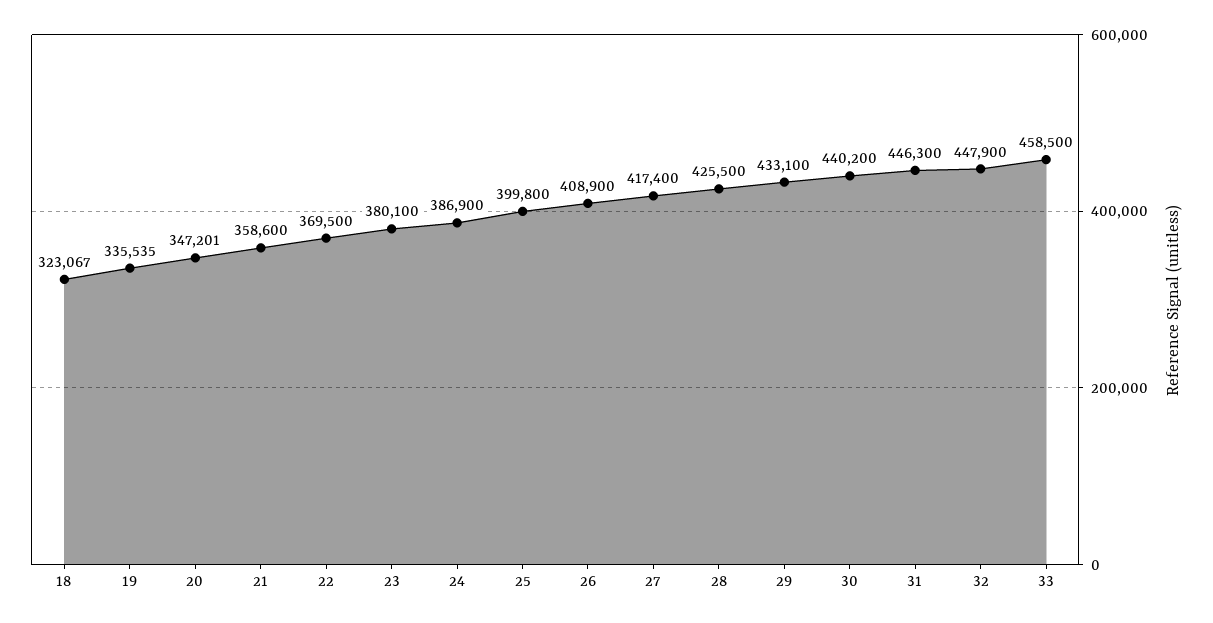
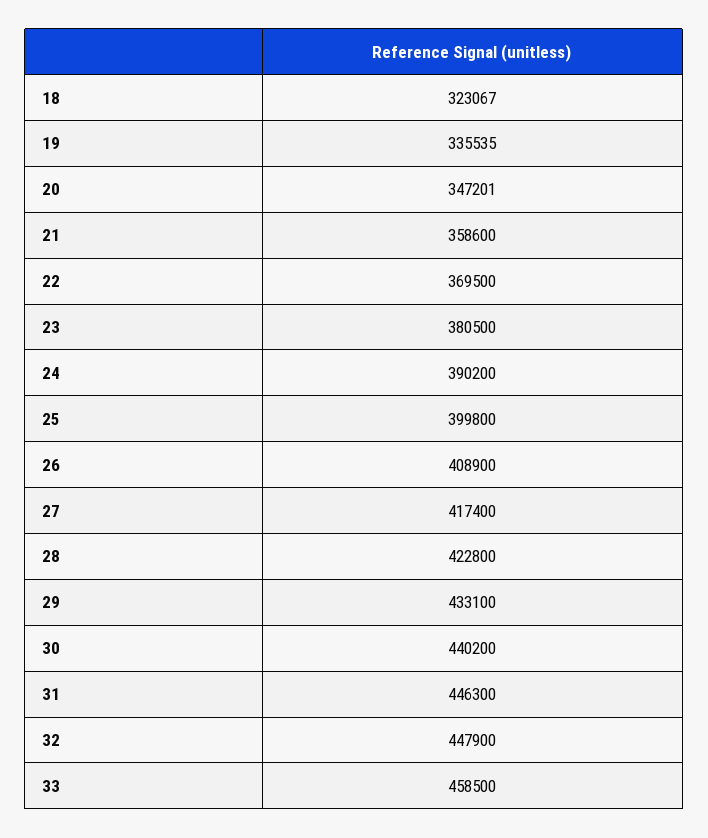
23: 380100 -> 380500
24: 386900 -> 390200
28: 425500 -> 422800

